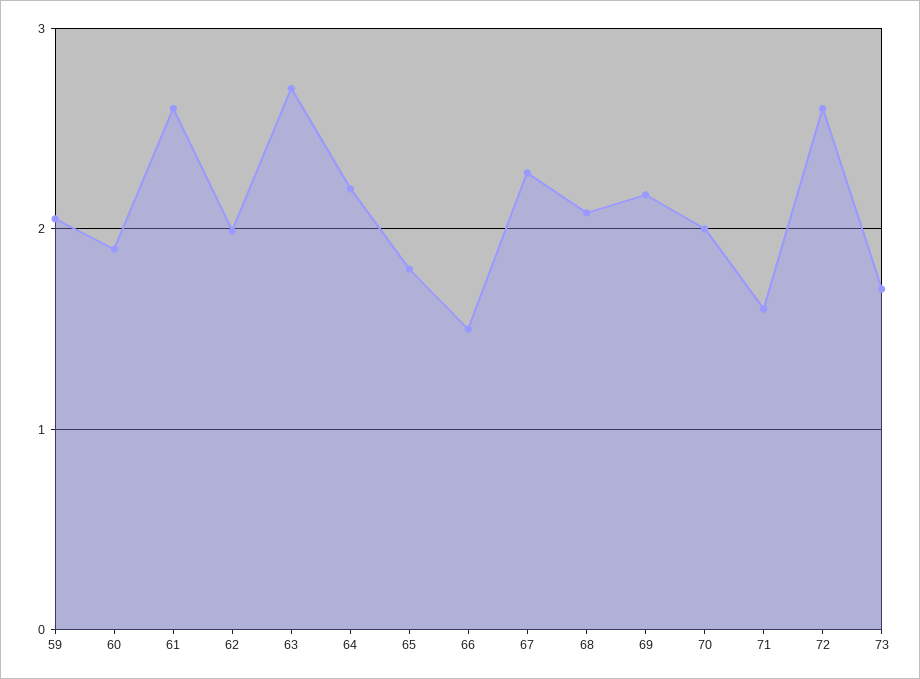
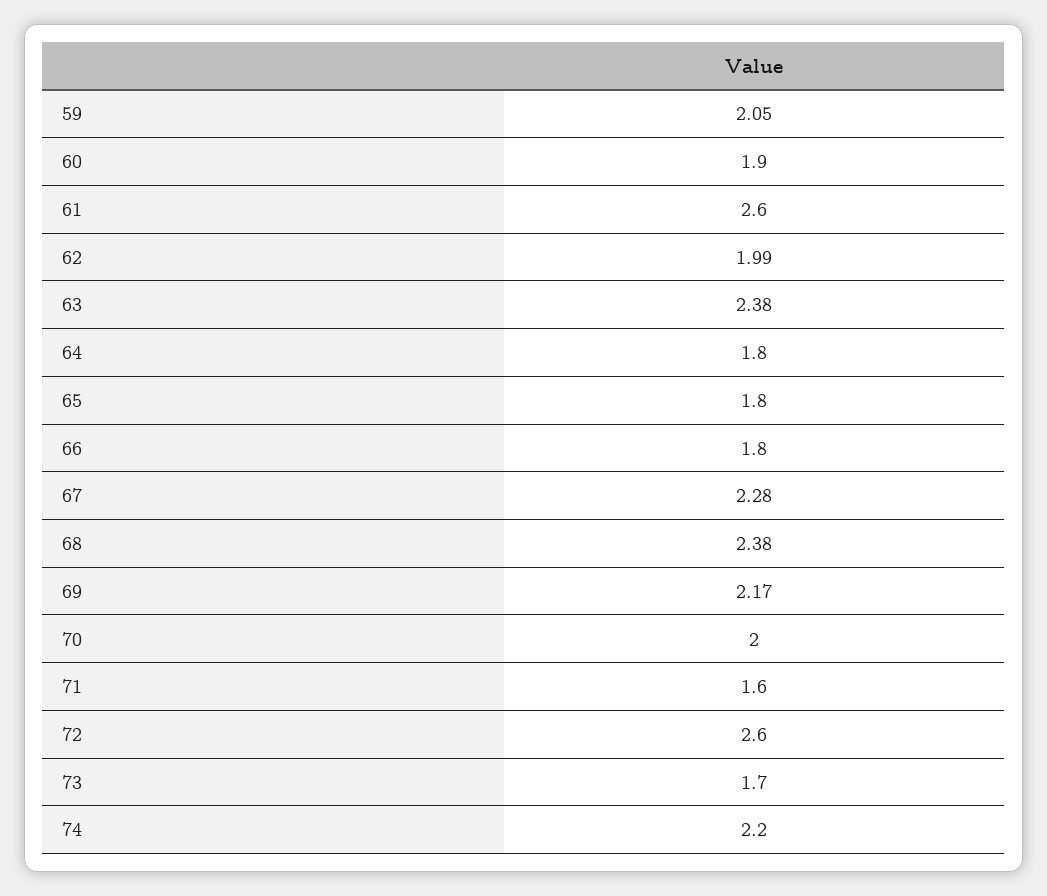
63: 2.7 -> 2.38
64: 2.2 -> 1.8
66: 1.5 -> 1.8
68: 2.1 -> 2.38
74: none -> 2.2

